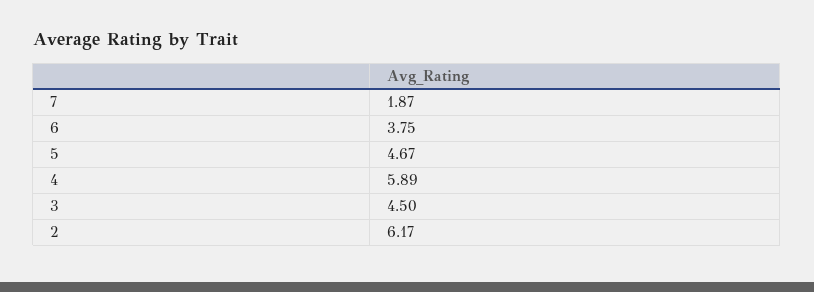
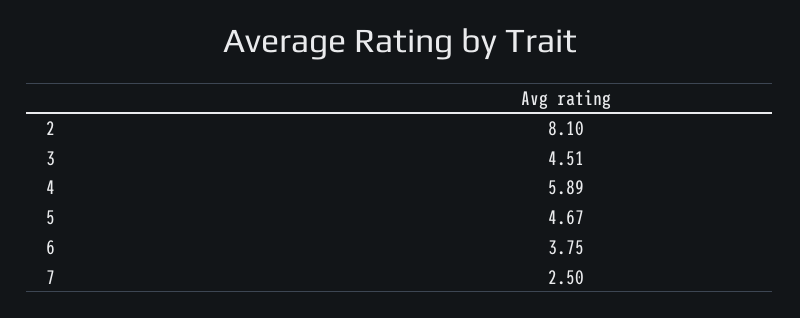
7: 1.87 -> 2.5
3: 4.5 -> 4.51
2: 6.17 -> 8.1

